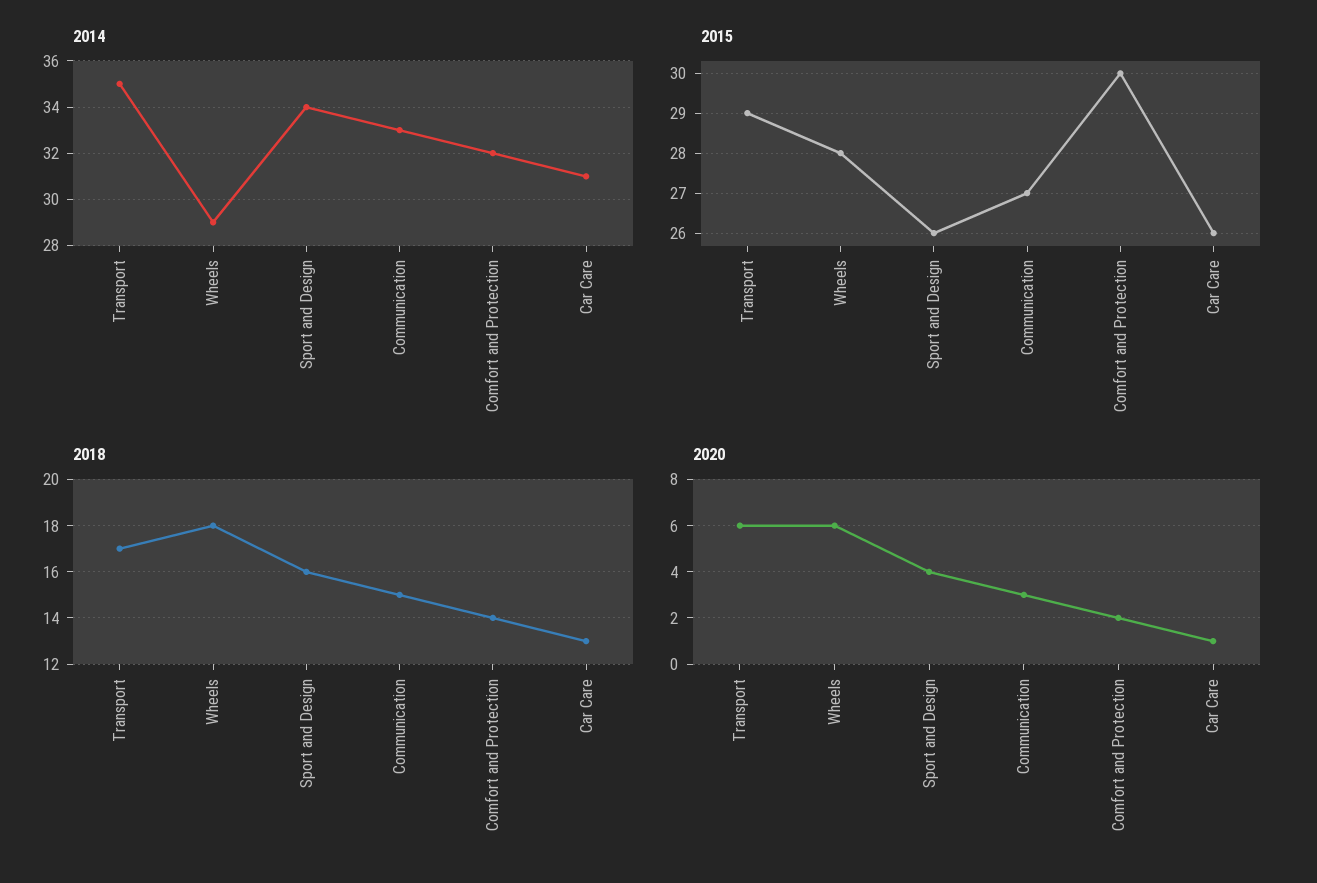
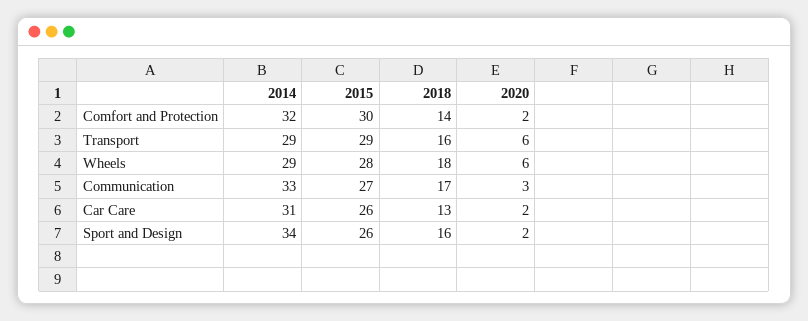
2014, Transport: 35 -> 29
2018, Transport: 17 -> 16
2018, Communication: 15 -> 17
2020, Sport and Design: 4 -> 2
2020, Car Care: 1 -> 2

